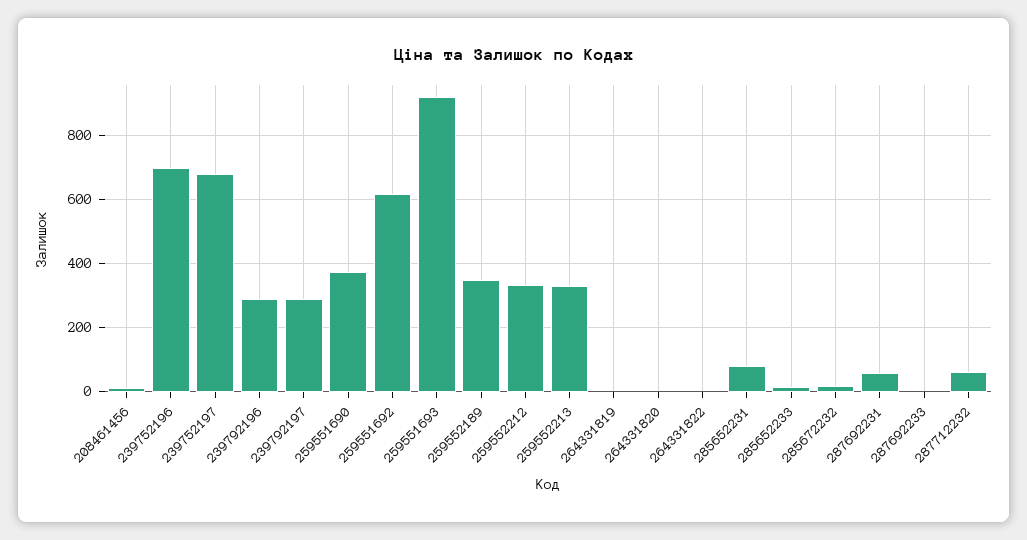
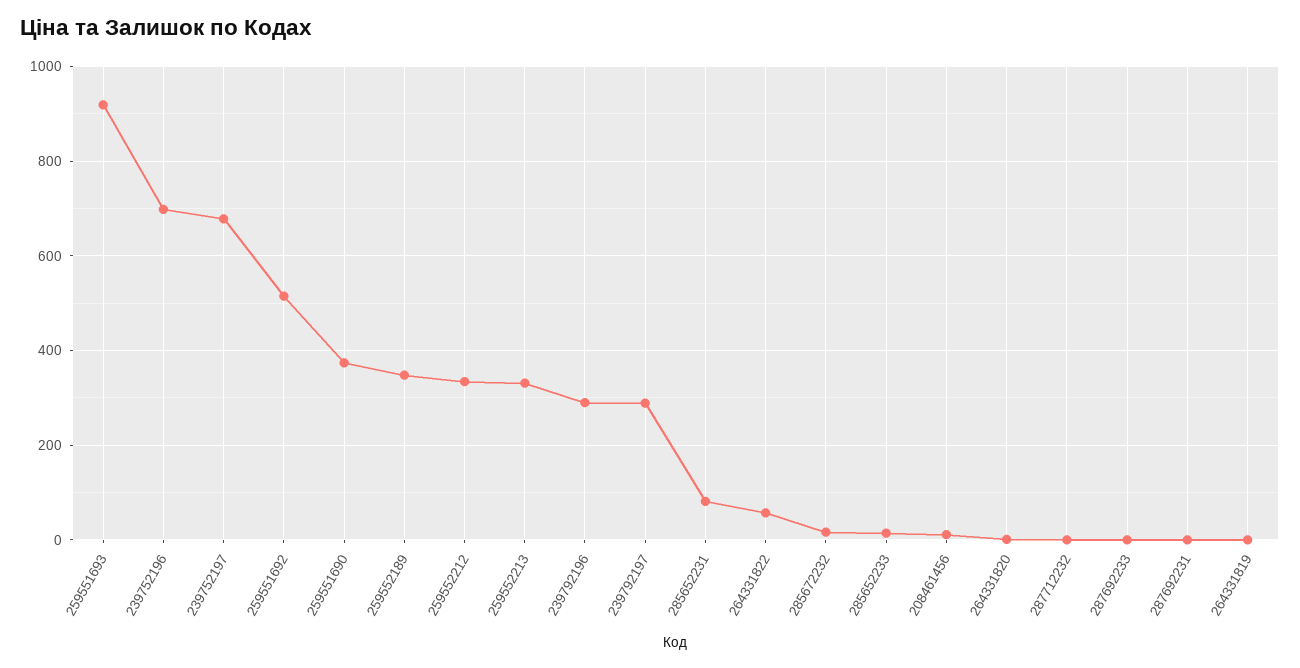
259551692: 620 -> 520
264331822: 0 -> 60
287692231: 60 -> 0
287712232: 60 -> 0

